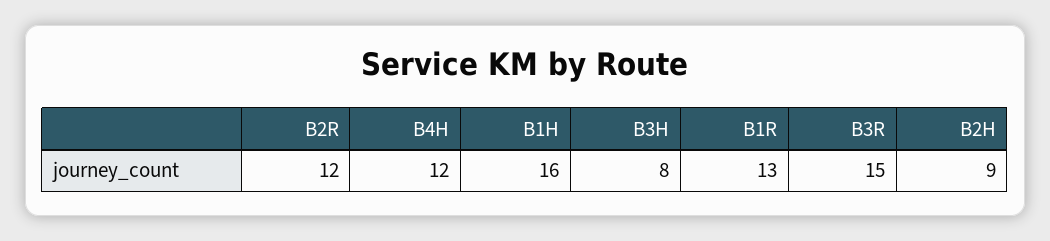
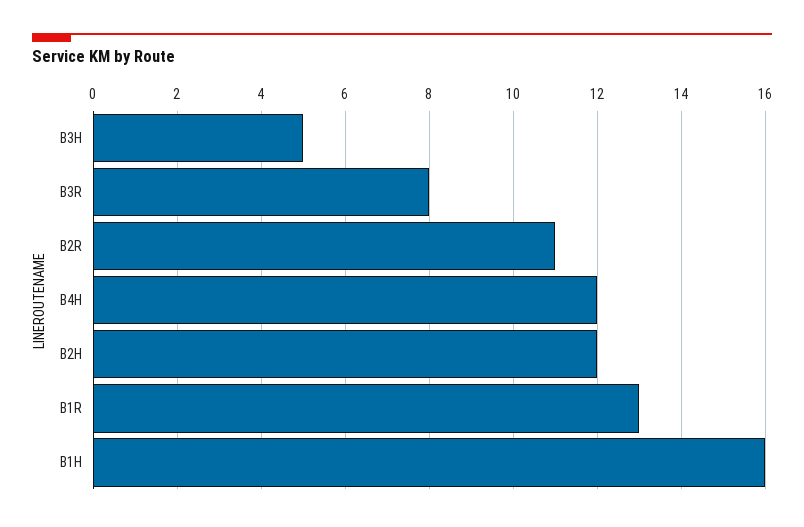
B2R: 12 -> 11
B3H: 8 -> 5
B3R: 15 -> 8
B2H: 9 -> 12

